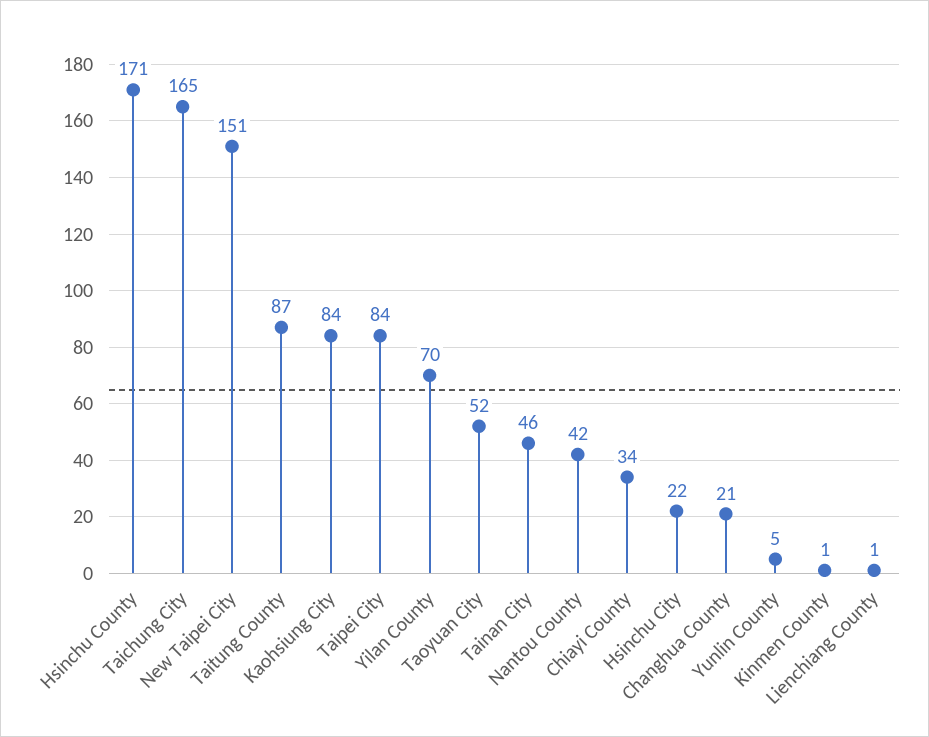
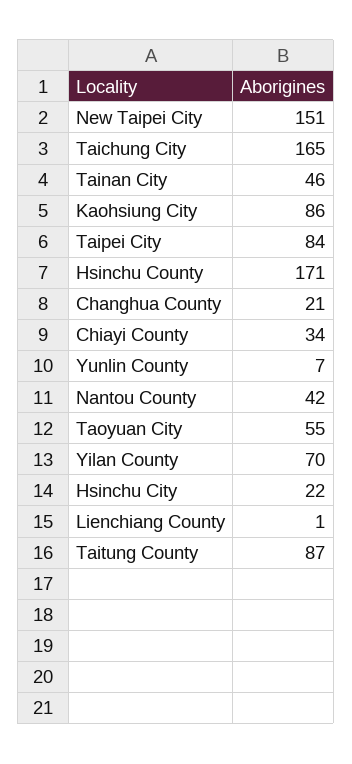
Kaohsiung City: 84 -> 86
Taoyuan City: 52 -> 55
Yunlin County: 5 -> 7
Kinmen County: 1 -> none

